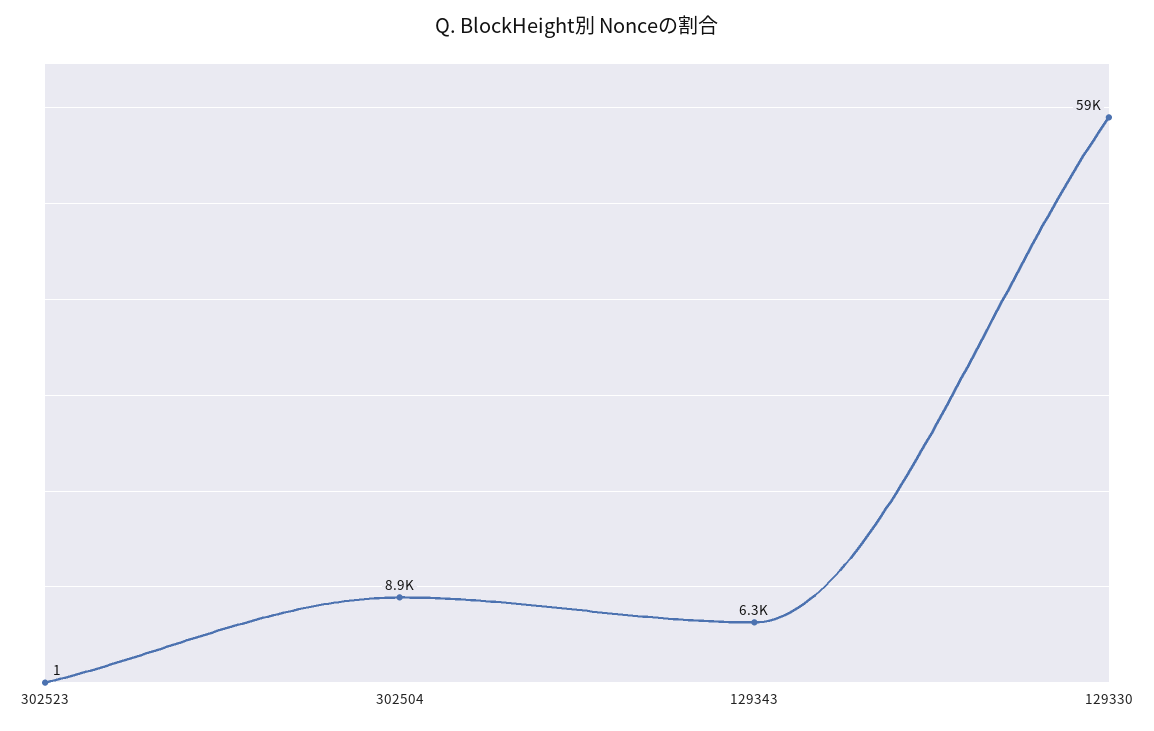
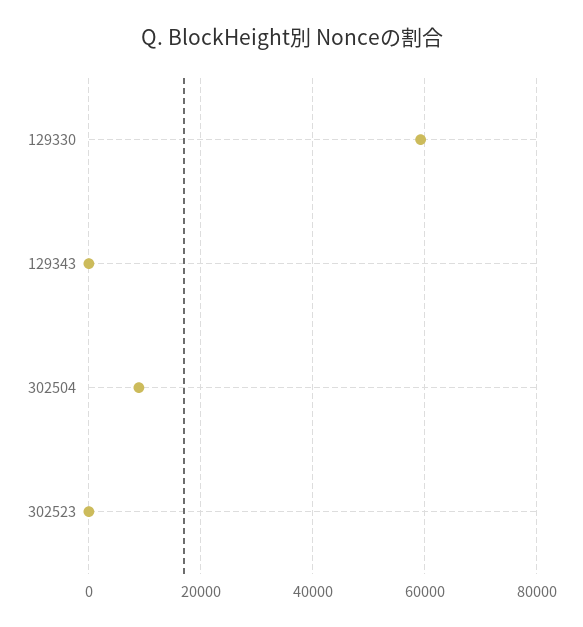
129343: 6300 -> 0

